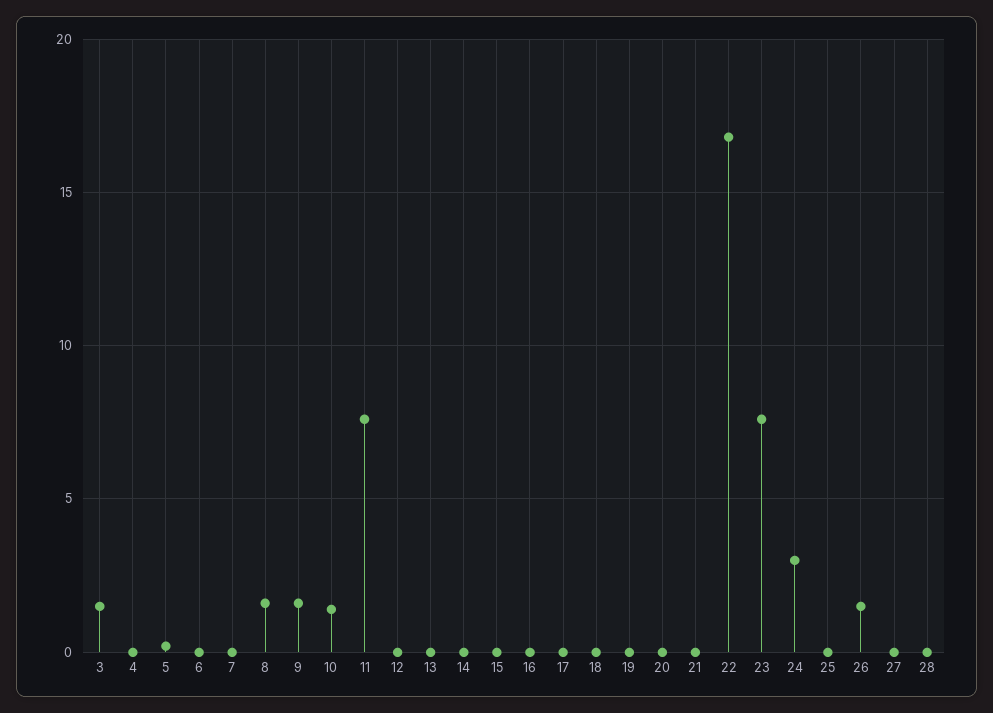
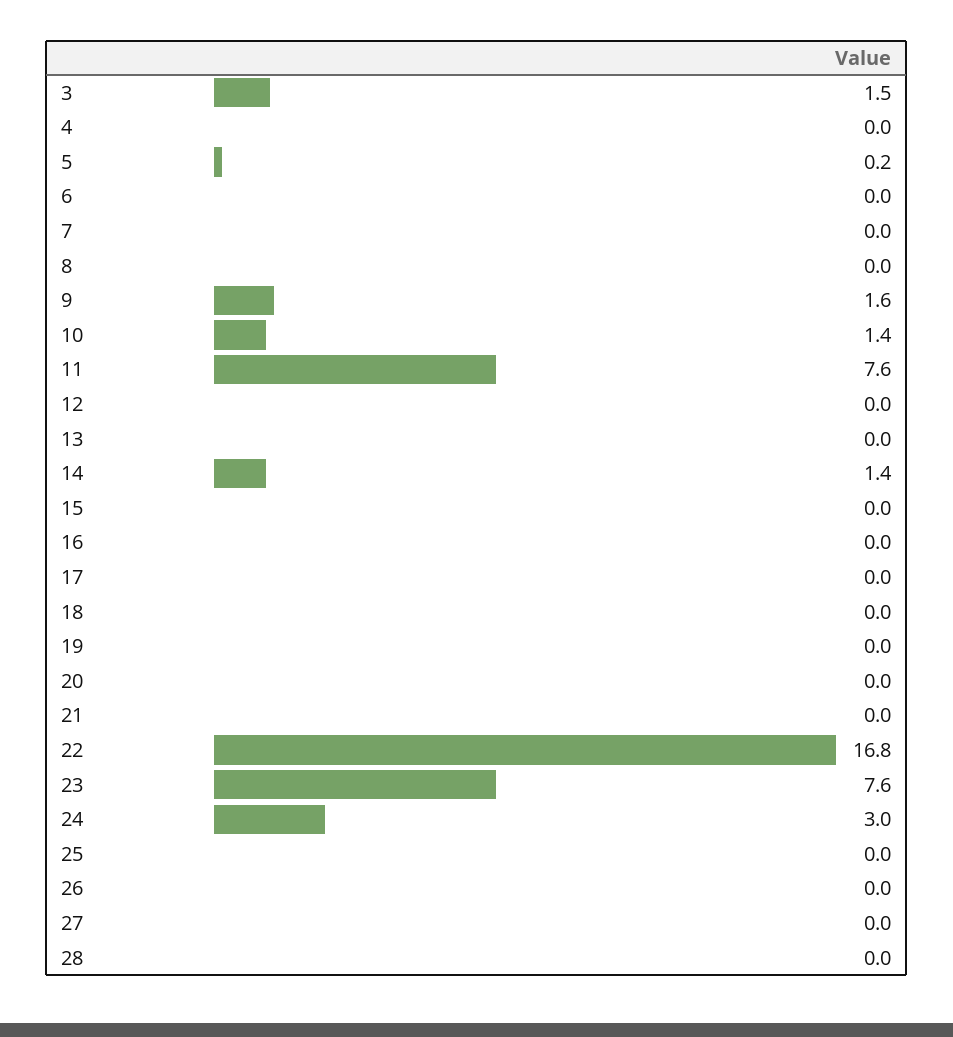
8: 1.5 -> 0
14: 0 -> 1.4
26: 1.5 -> 0

